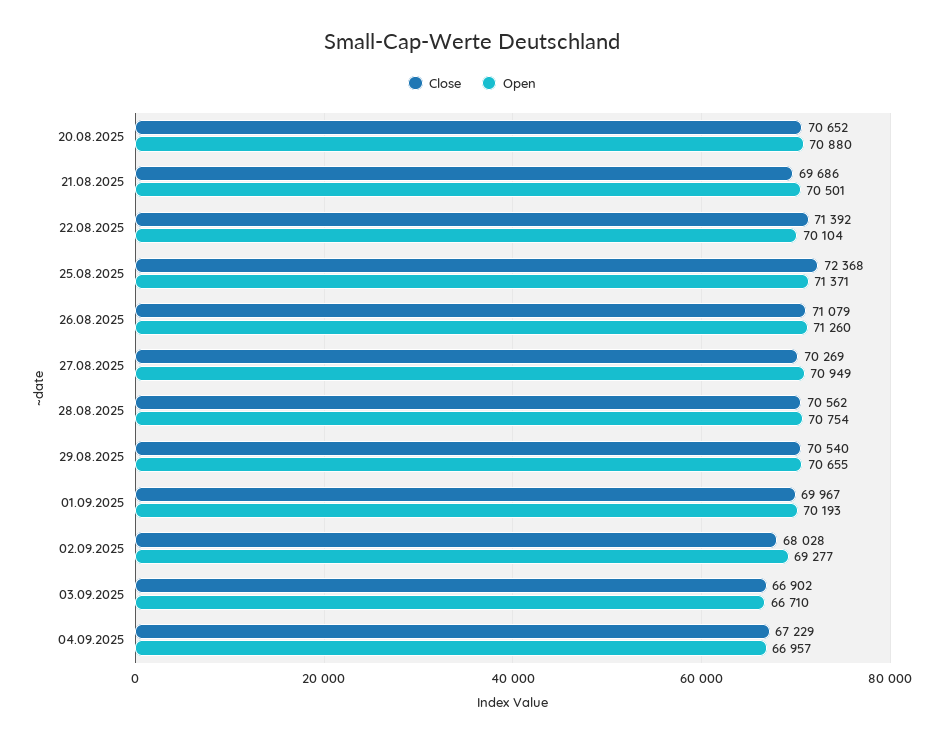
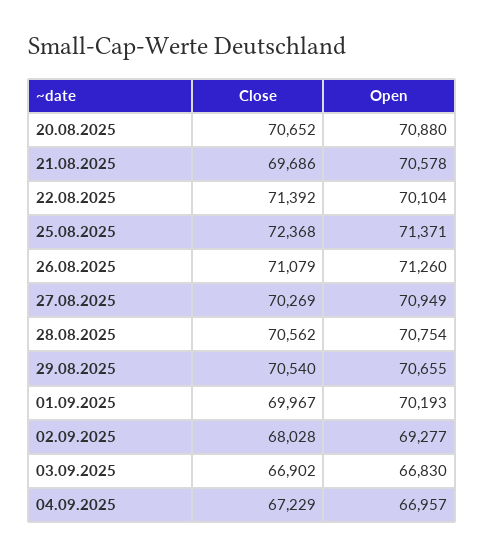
Open, 21.08.2025: 70501 -> 70578
Open, 03.09.2025: 66710 -> 66830

